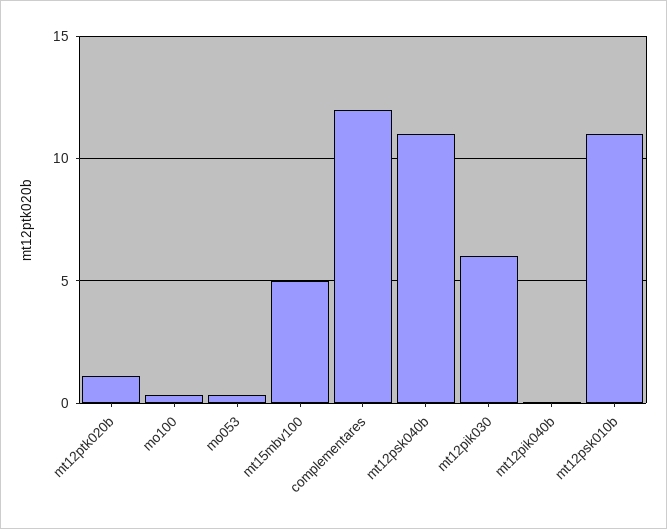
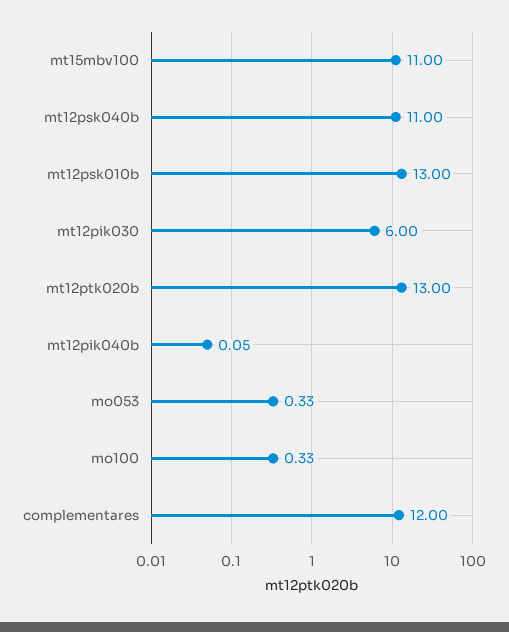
mt12ptk020b: 1 -> 13
mt15mbv100: 5 -> 11
mt12psk010b: 11 -> 13

